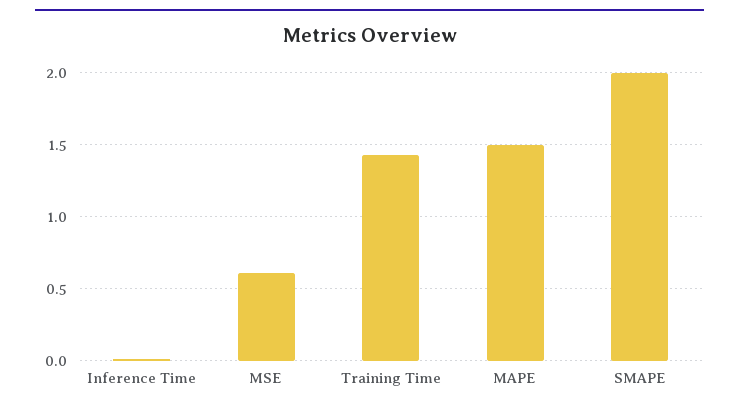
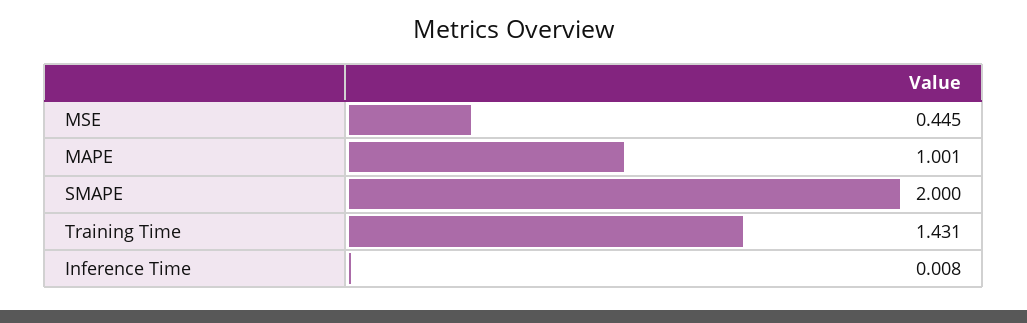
MSE: 0.6 -> 0.445
MAPE: 1.5 -> 1.001

